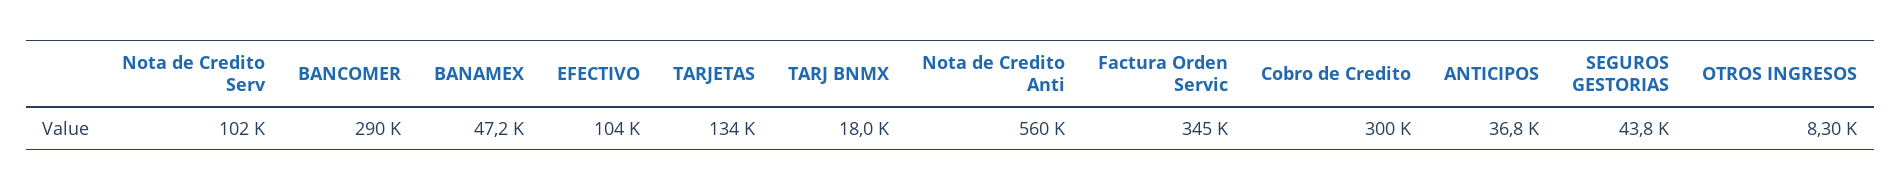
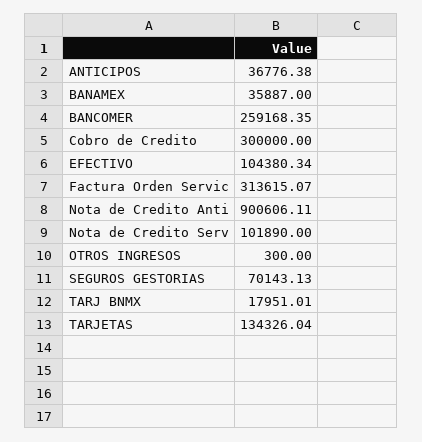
BANCOMER: 290000 -> 259168.35
BANAMEX: 47200 -> 35887
Nota de Credito Anti: 560000 -> 900606.11
Factura Orden Servic: 345000 -> 313615.07
SEGUROS GESTORIAS: 43800 -> 70143.13
OTROS INGRESOS: 8300 -> 300

